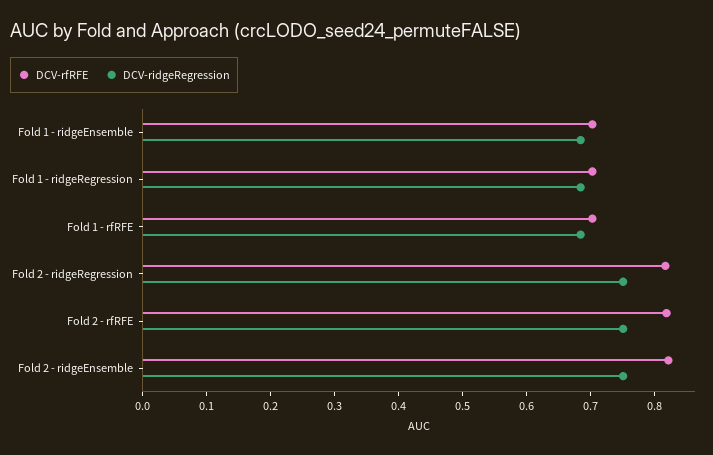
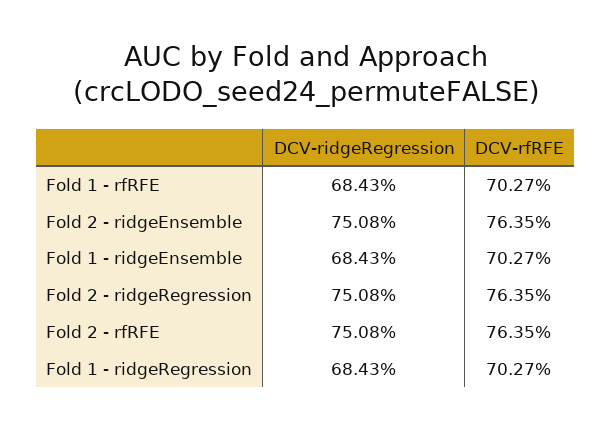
DCV-rfRFE, Fold 2 - ridgeRegression: 0.82 -> 0.7635
DCV-rfRFE, Fold 2 - rfRFE: 0.82 -> 0.7635
DCV-rfRFE, Fold 2 - ridgeEnsemble: 0.82 -> 0.7635

